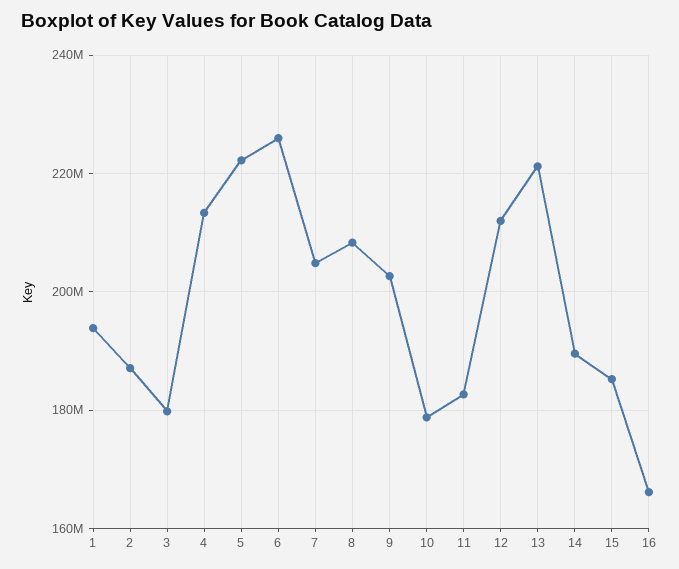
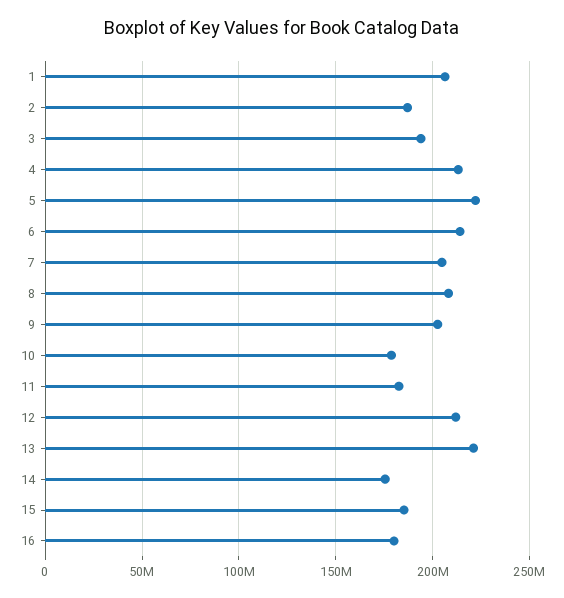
1: 194000000 -> 205000000
3: 180000000 -> 195000000
6: 226000000 -> 215000000
14: 190000000 -> 175000000
16: 166000000 -> 180000000

